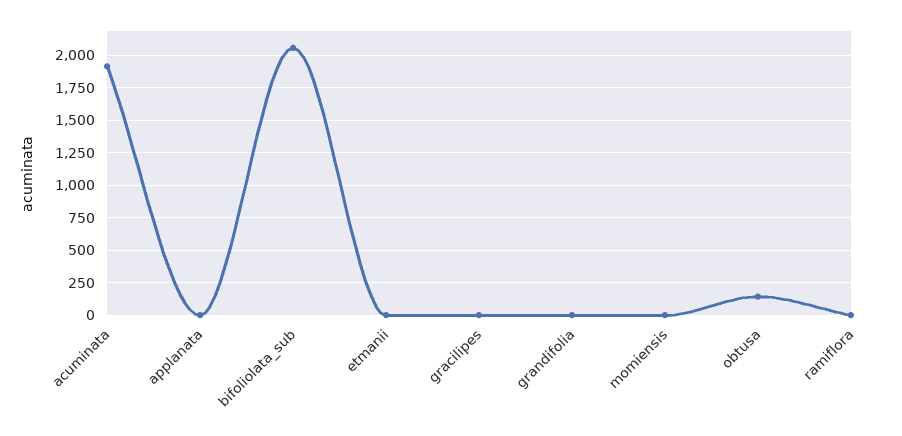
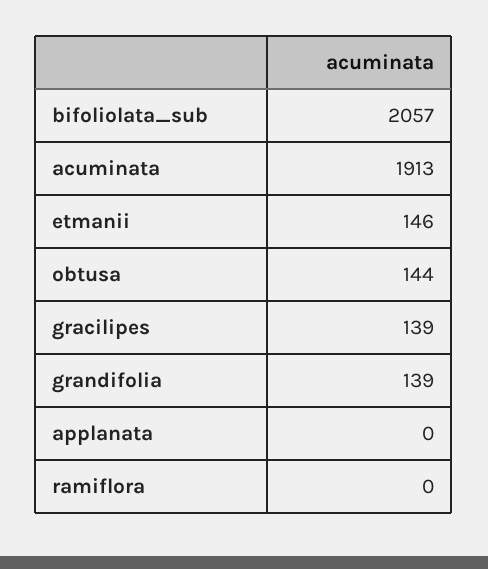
etmanii: 0 -> 146
gracilipes: 0 -> 139
grandifolia: 0 -> 139
momiensis: 0 -> none

